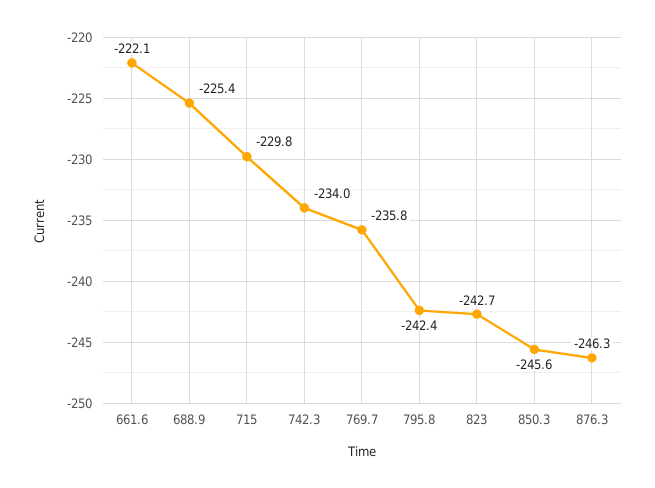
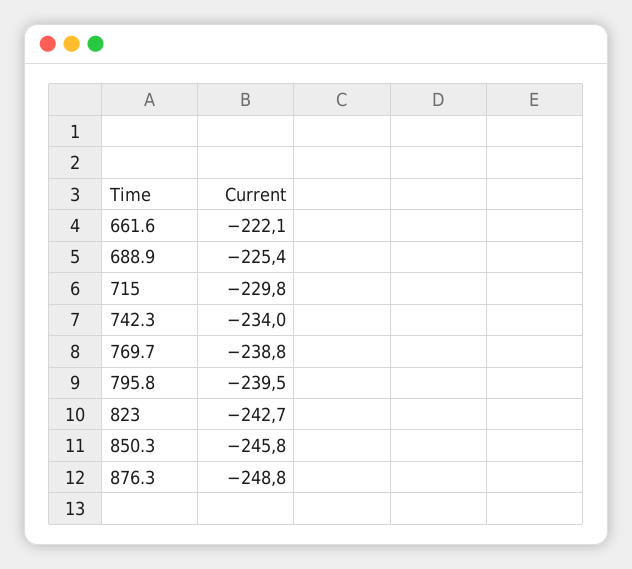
769.7: -235.8 -> -238.8
795.8: -242.4 -> -239.5
850.3: -245.6 -> -245.8
876.3: -246.3 -> -248.8

